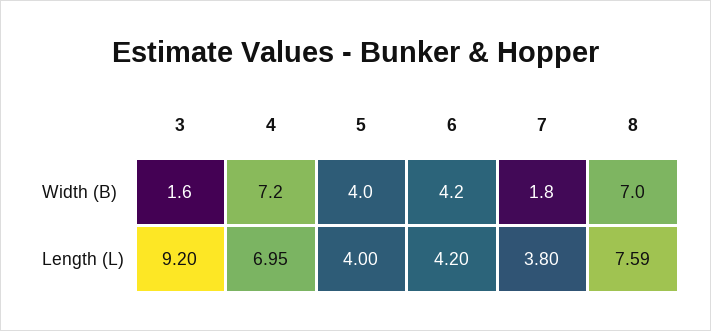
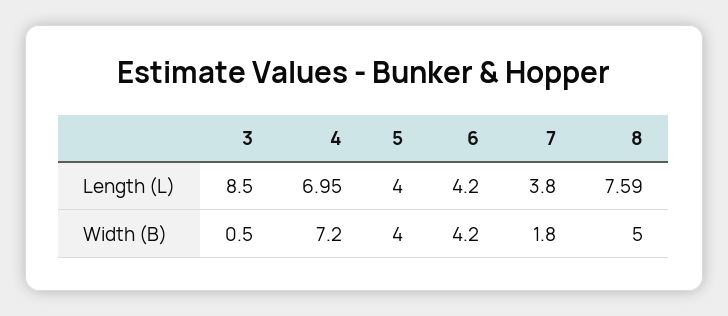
3, Width (B): 1.6 -> 0.5
8, Width (B): 7 -> 5
3, Length (L): 9.2 -> 8.5

